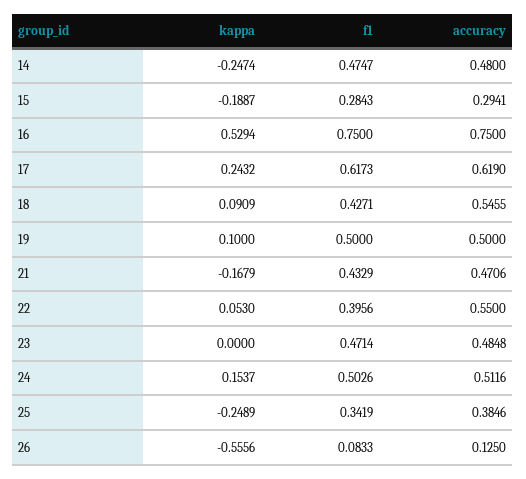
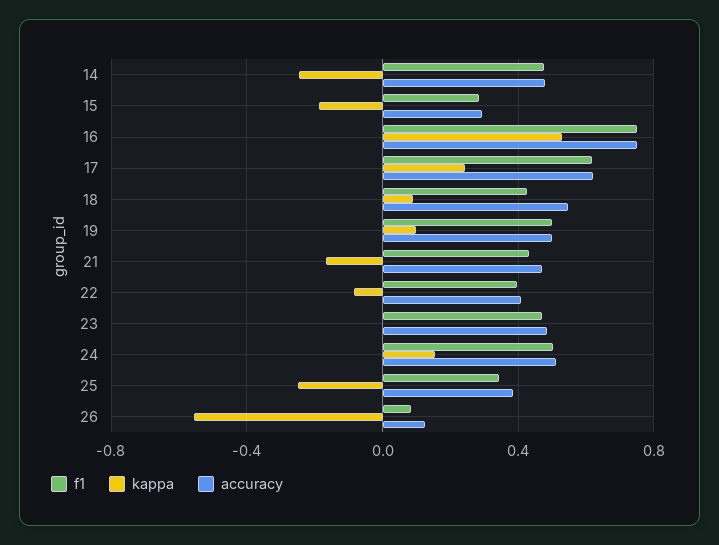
kappa, 22: 0.053 -> -0.1
accuracy, 22: 0.55 -> 0.4

